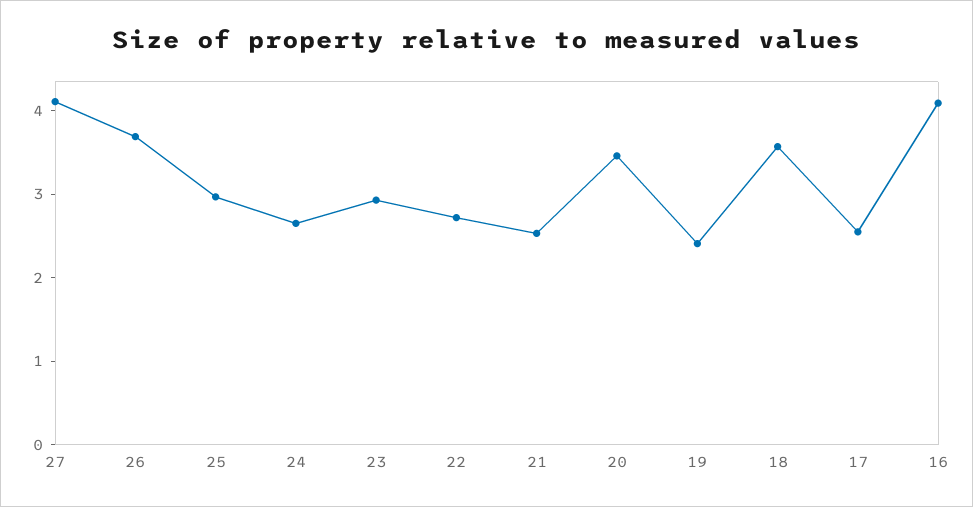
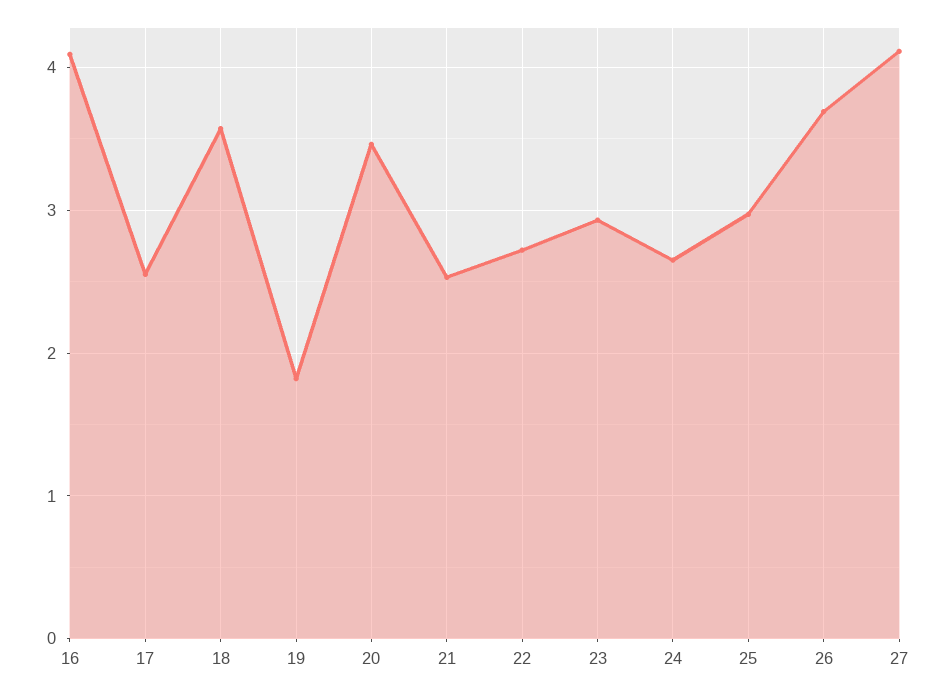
19: 2.4 -> 1.8

